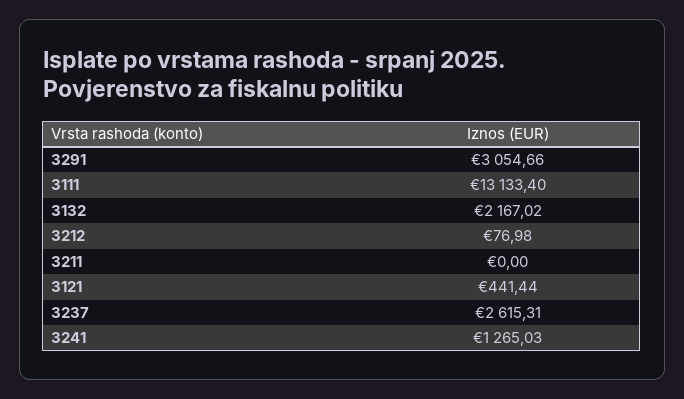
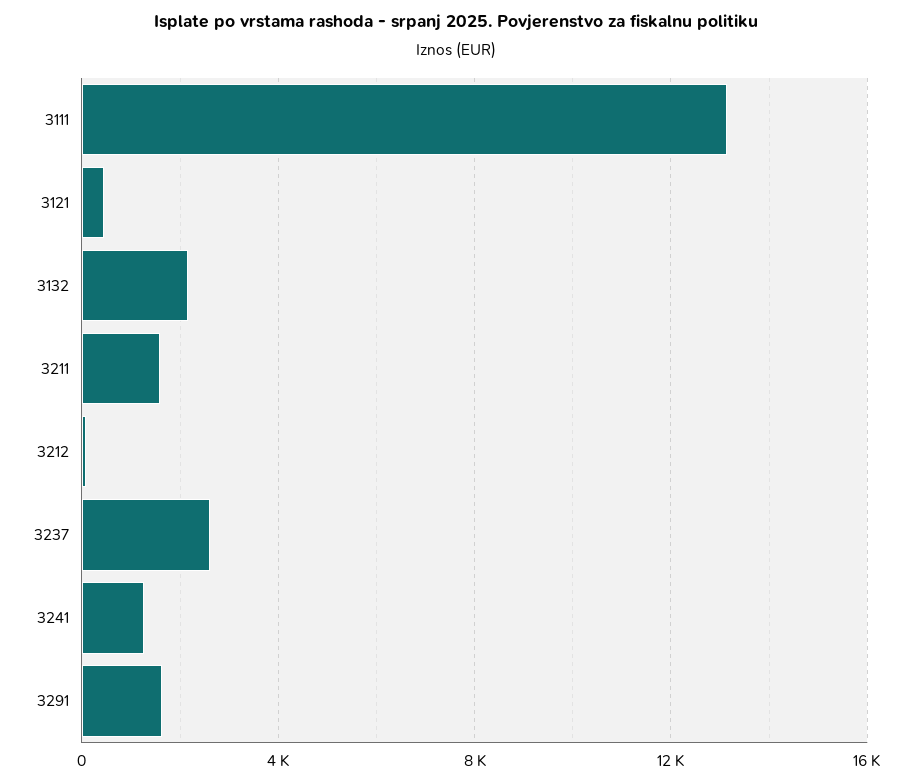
3291: 3054.66 -> 1500
3211: 0 -> 1500

